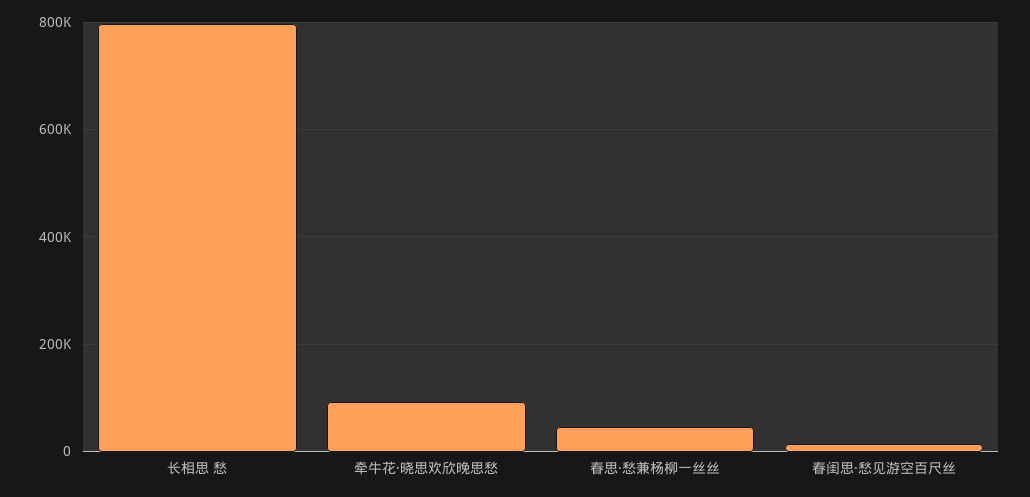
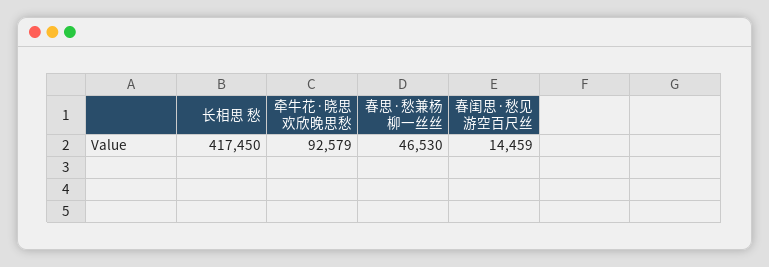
长相思 愁: 800000 -> 417450

